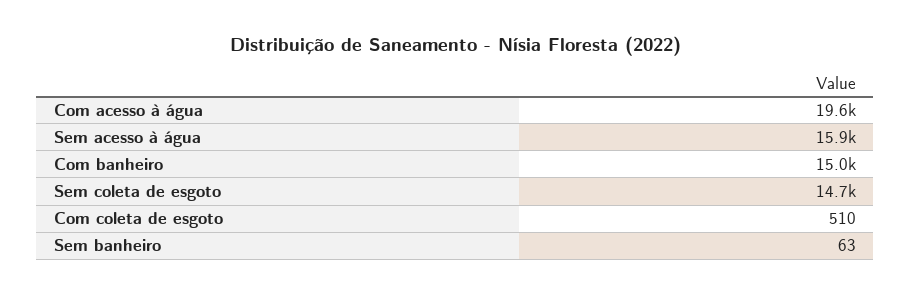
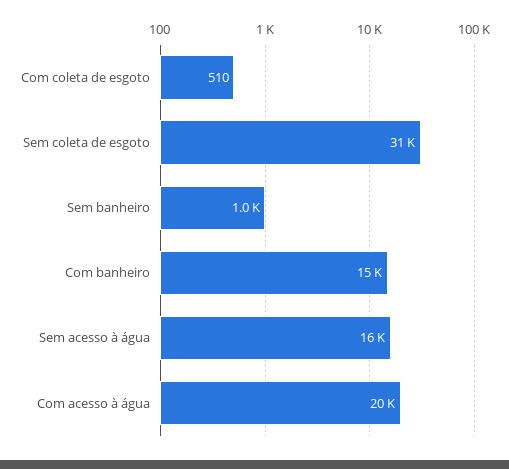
Sem coleta de esgoto: 14700 -> 31000
Sem banheiro: 63 -> 1000

